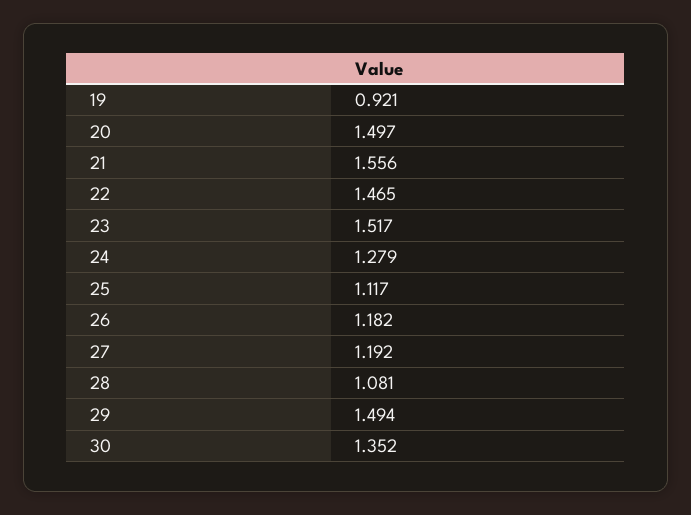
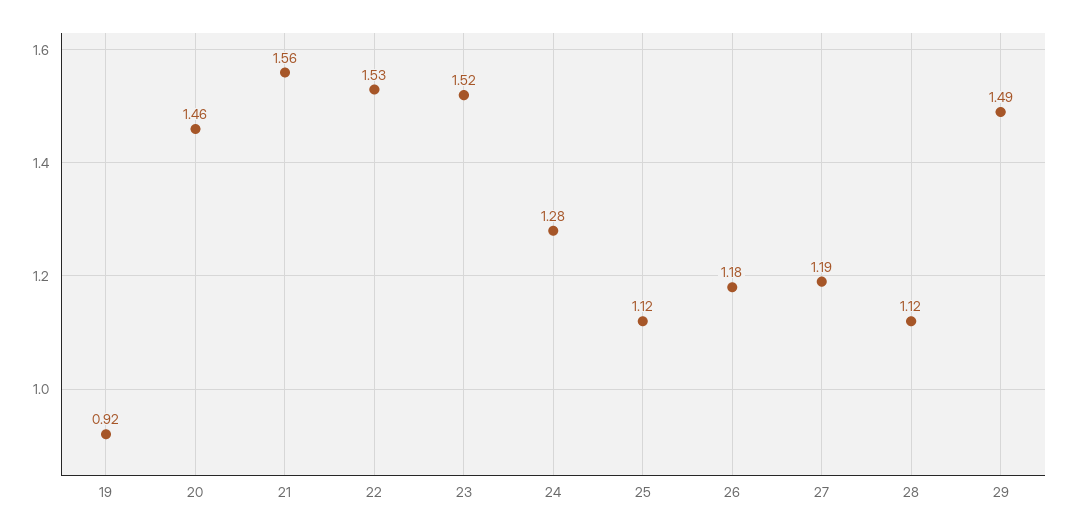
20: 1.497 -> 1.46
22: 1.465 -> 1.53
28: 1.081 -> 1.12
30: 1.352 -> none

